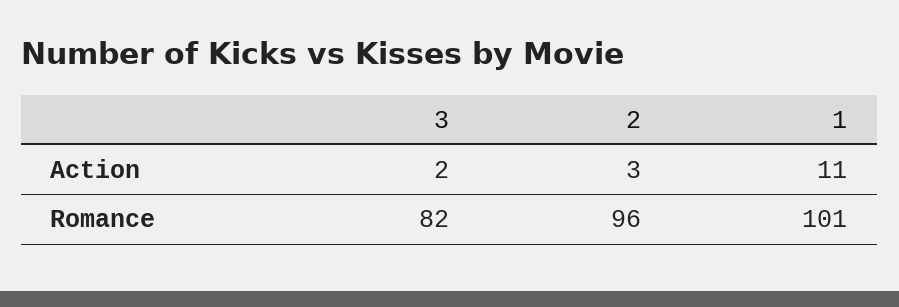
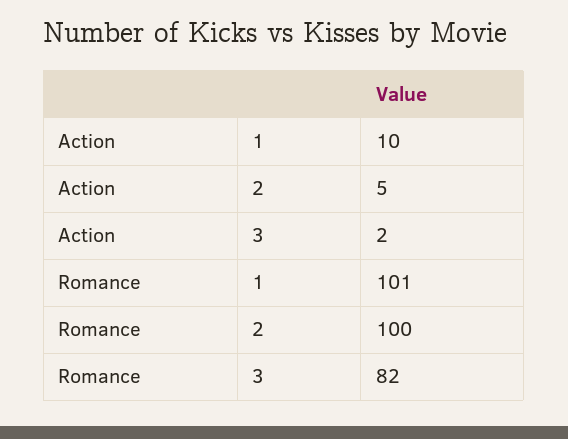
2, Action: 3 -> 5
1, Action: 11 -> 10
2, Romance: 96 -> 100

